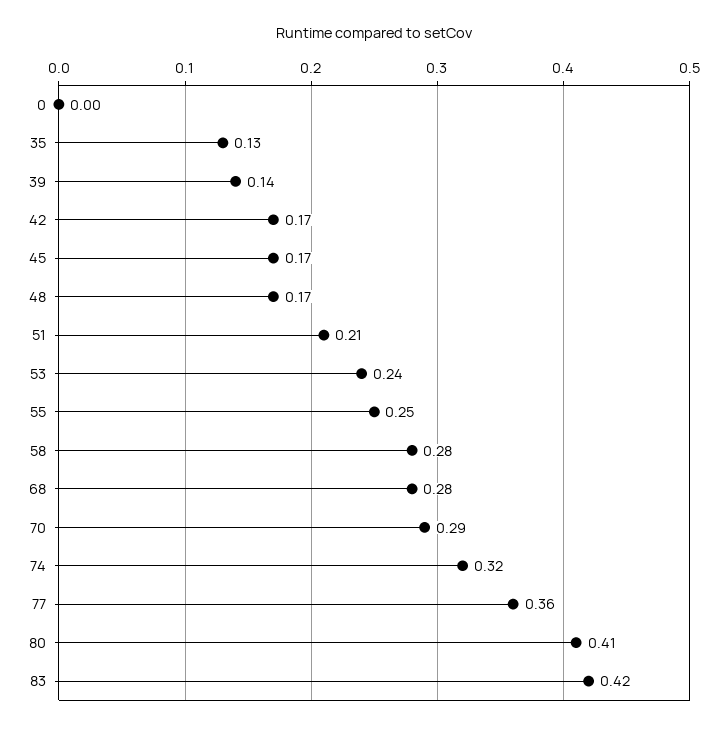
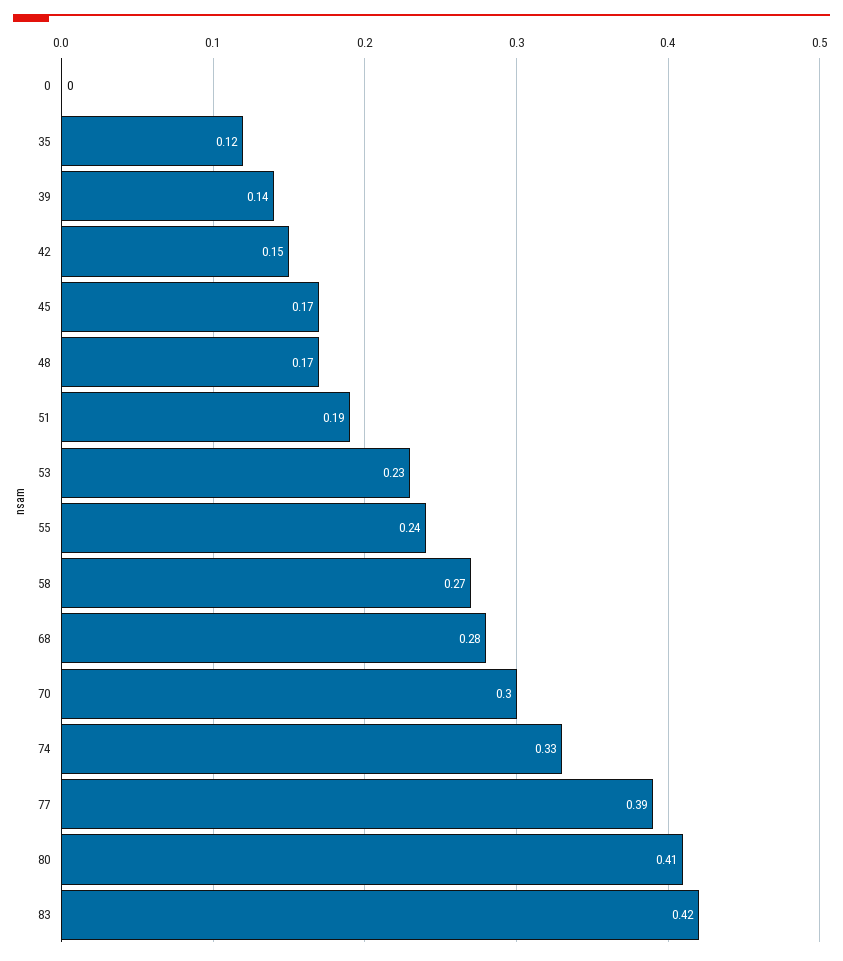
35: 0.13 -> 0.12
42: 0.17 -> 0.15
51: 0.21 -> 0.19
53: 0.24 -> 0.23
55: 0.25 -> 0.24
58: 0.28 -> 0.27
70: 0.29 -> 0.3
74: 0.32 -> 0.33
77: 0.36 -> 0.39

